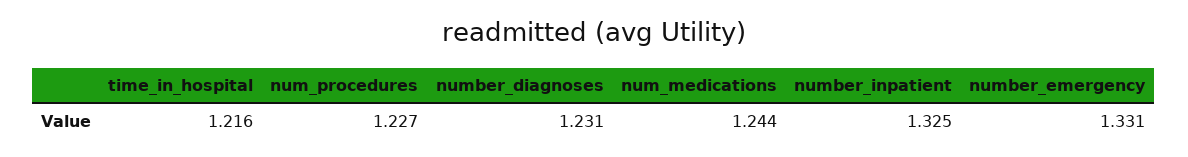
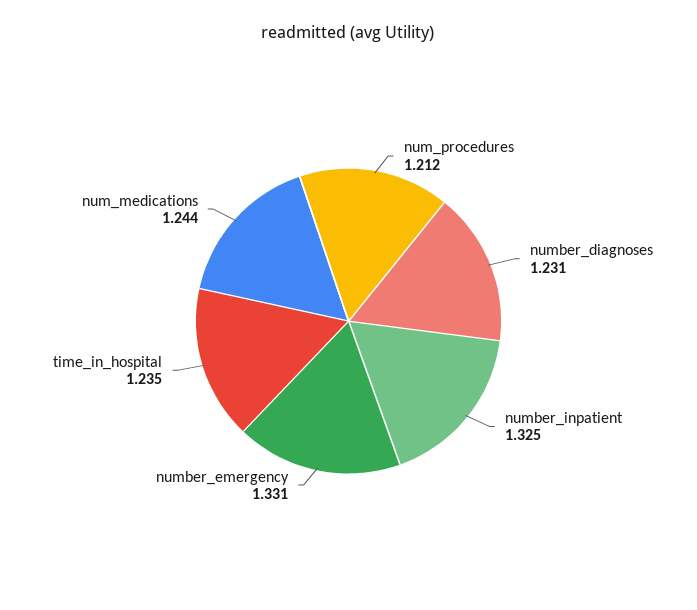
time_in_hospital: 1.216 -> 1.235
num_procedures: 1.227 -> 1.212

